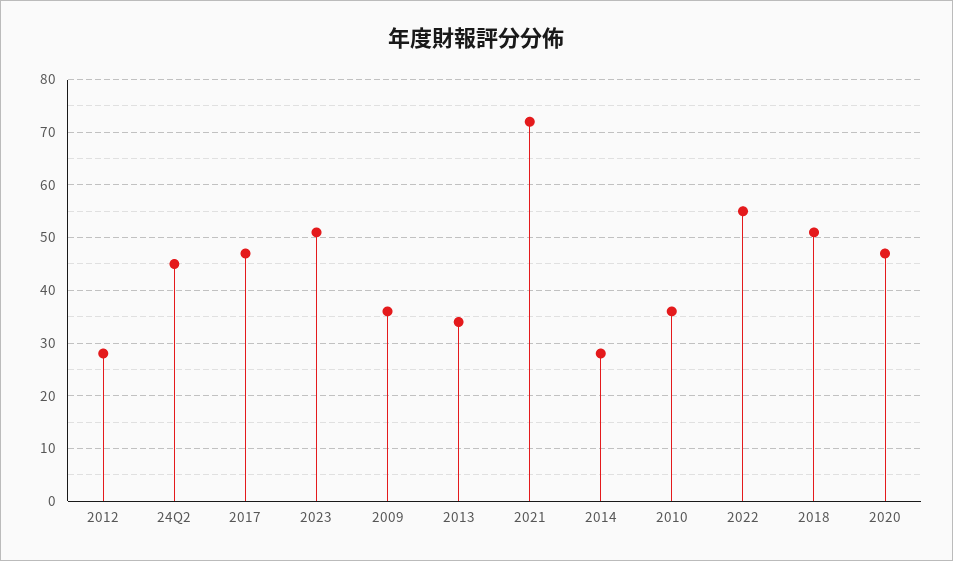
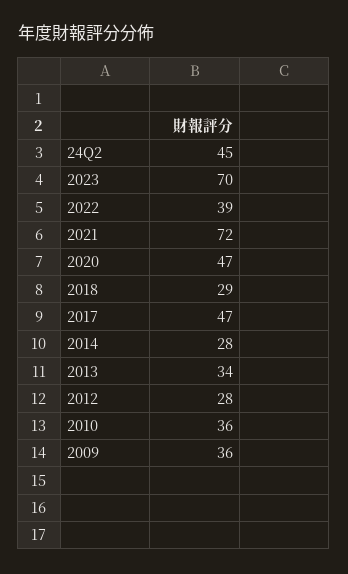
2023: 50 -> 70
2022: 55 -> 39
2018: 50 -> 29

